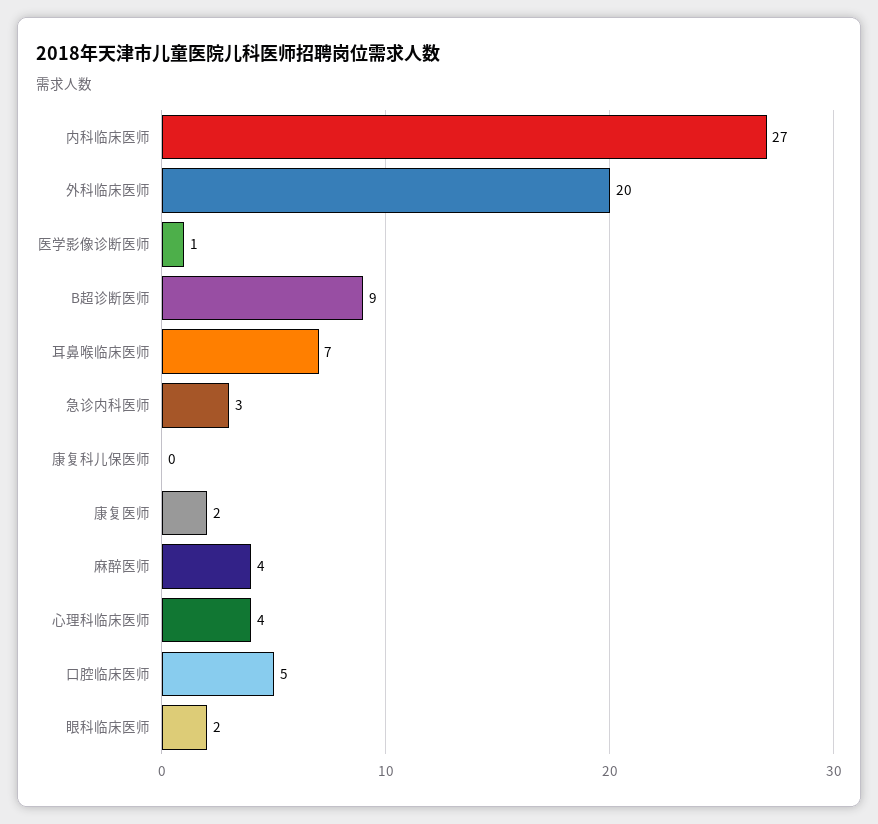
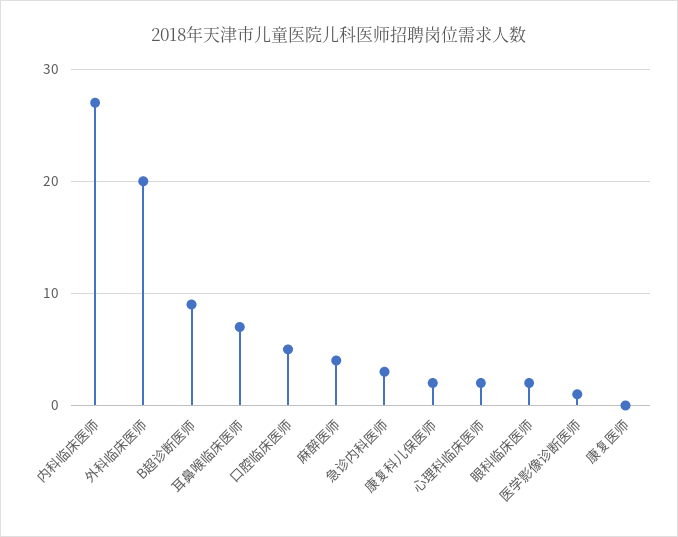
康复科儿保医师: 0 -> 2
康复医师: 2 -> 0
心理科临床医师: 4 -> 2

